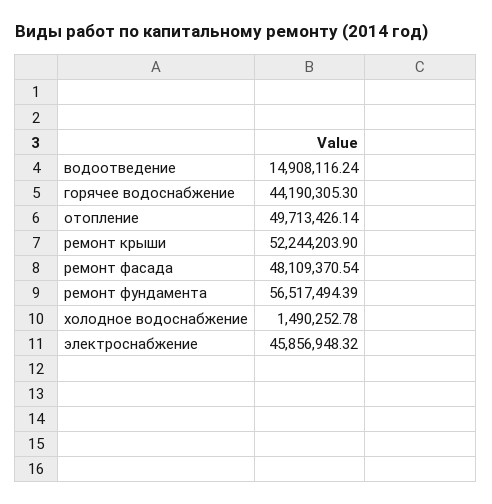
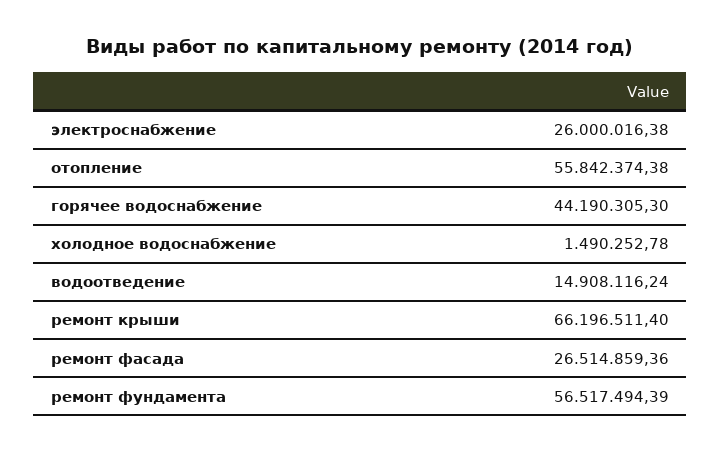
отопление: 49713426.14 -> 55842374.38
ремонт крыши: 52244203.9 -> 66196511.4
ремонт фасада: 48109370.54 -> 26514859.36
электроснабжение: 45856948.32 -> 26000016.38

